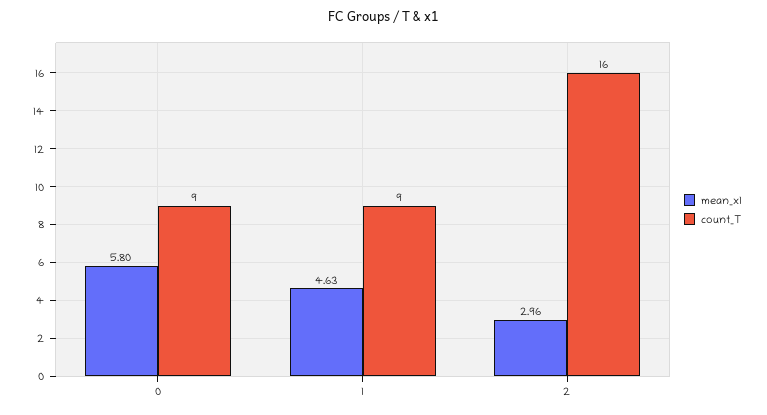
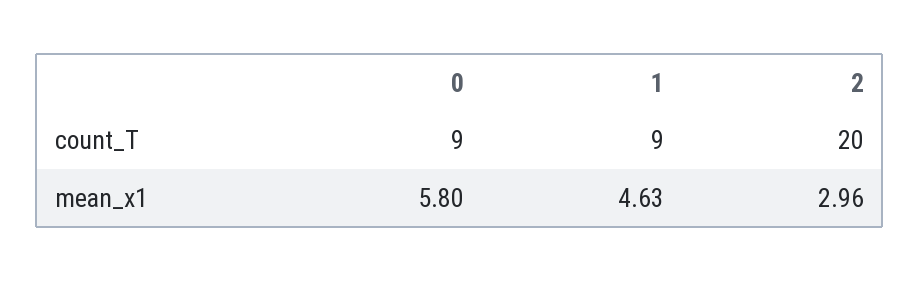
count_T, 2: 16 -> 20

